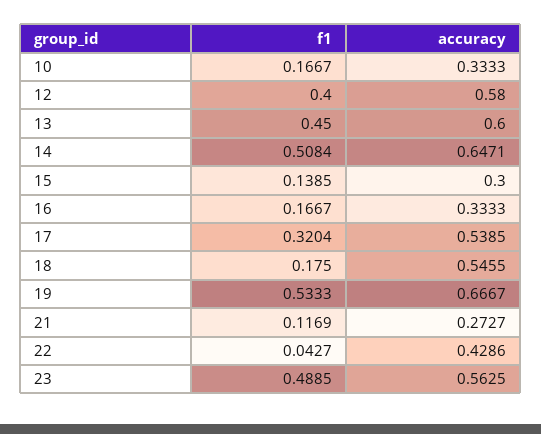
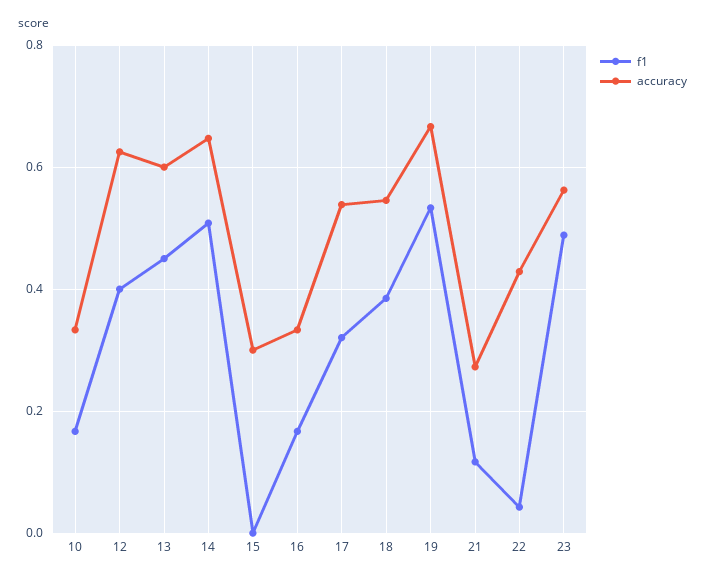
accuracy, 12: 0.58 -> 0.62
f1, 15: 0.1385 -> 0
f1, 18: 0.175 -> 0.38

